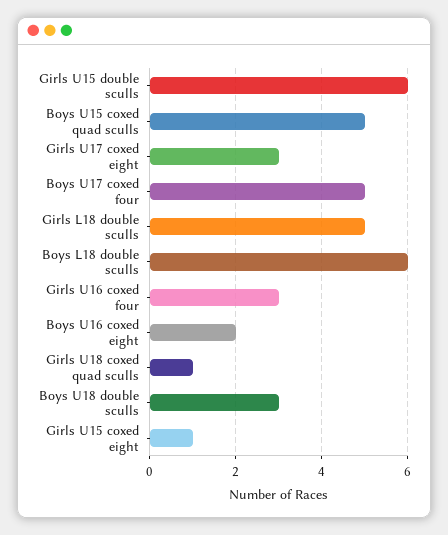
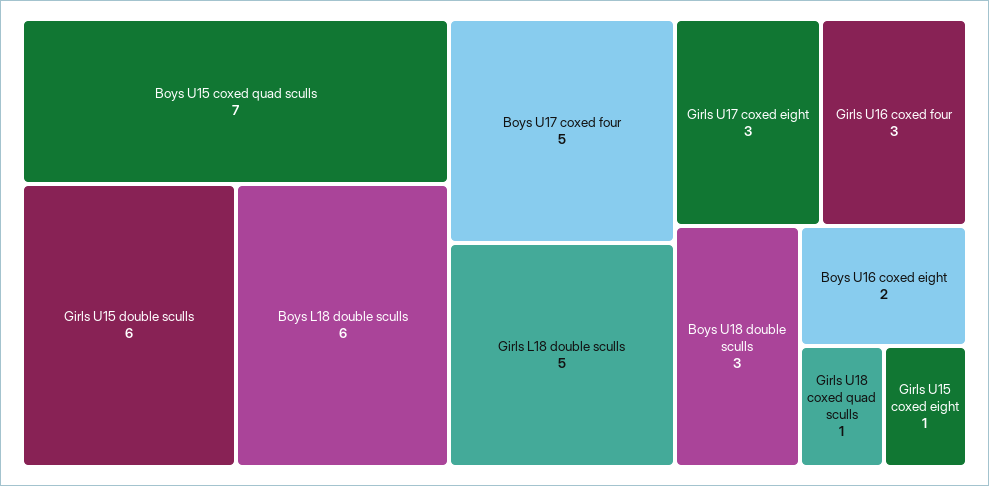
Boys U15 coxed quad sculls: 5 -> 7

